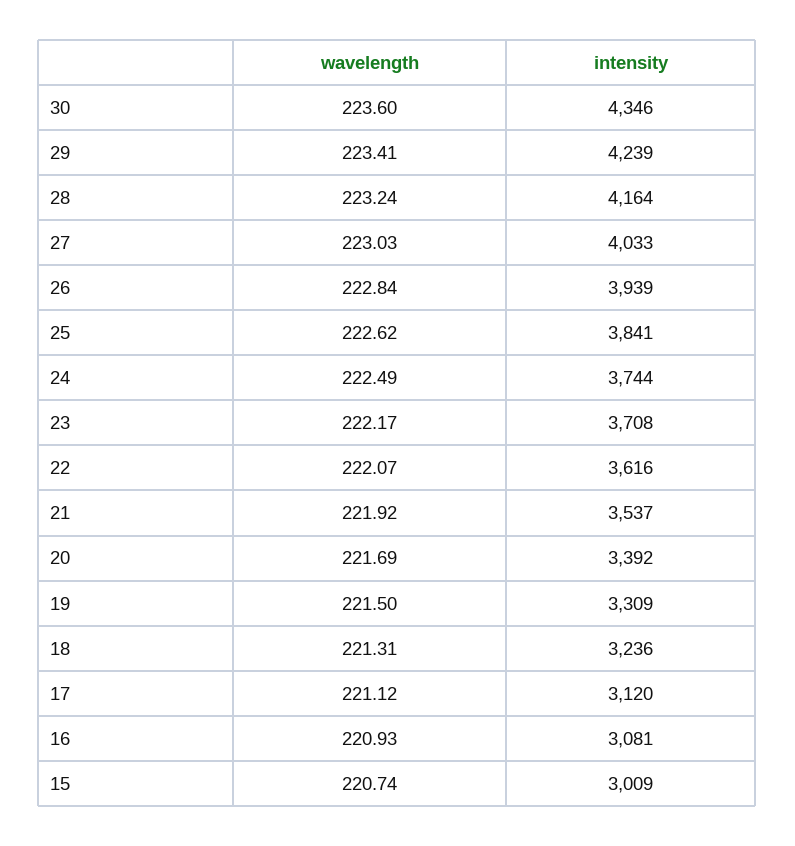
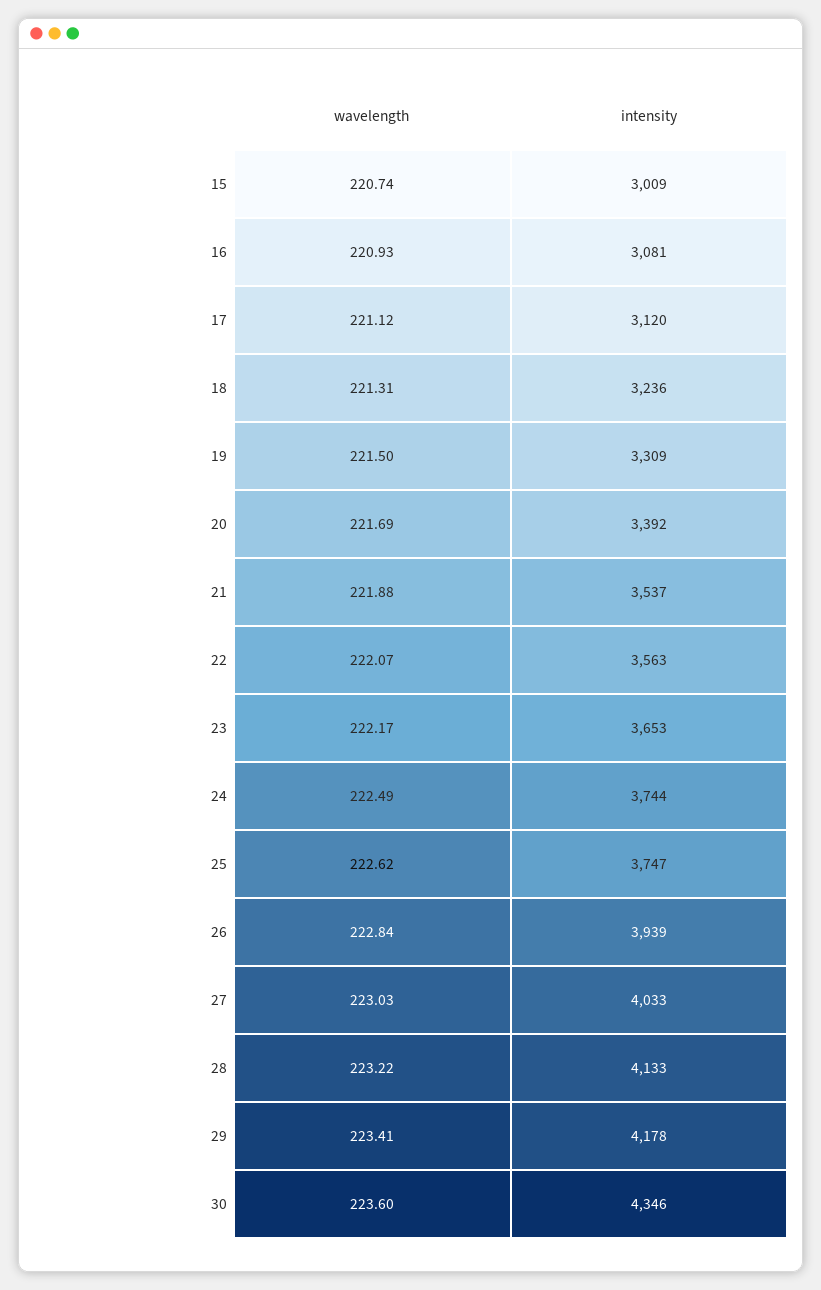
intensity, 29: 4239 -> 4178
wavelength, 28: 223.24 -> 223.22
intensity, 28: 4164 -> 4133
intensity, 25: 3841 -> 3747
intensity, 23: 3708 -> 3653
intensity, 22: 3616 -> 3563
wavelength, 21: 221.92 -> 221.88

